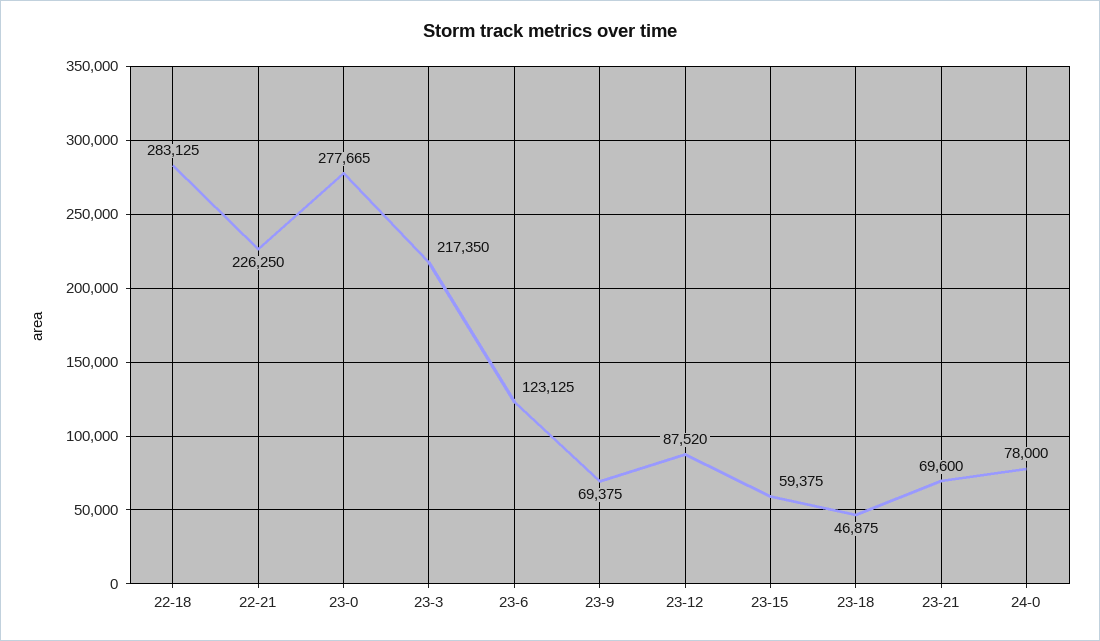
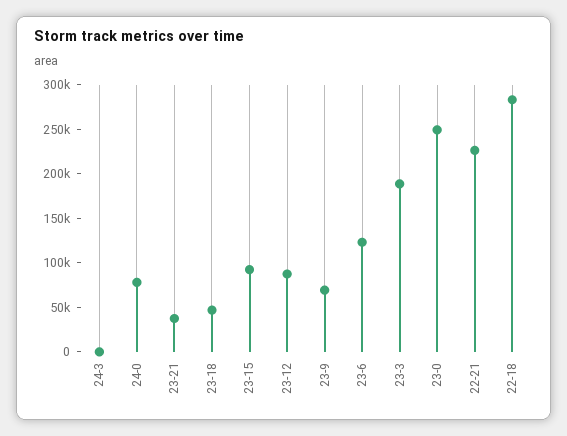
23-0: 277665 -> 250000
23-3: 217350 -> 190000
23-15: 59375 -> 90000
23-21: 69600 -> 40000
24-3: none -> 0

